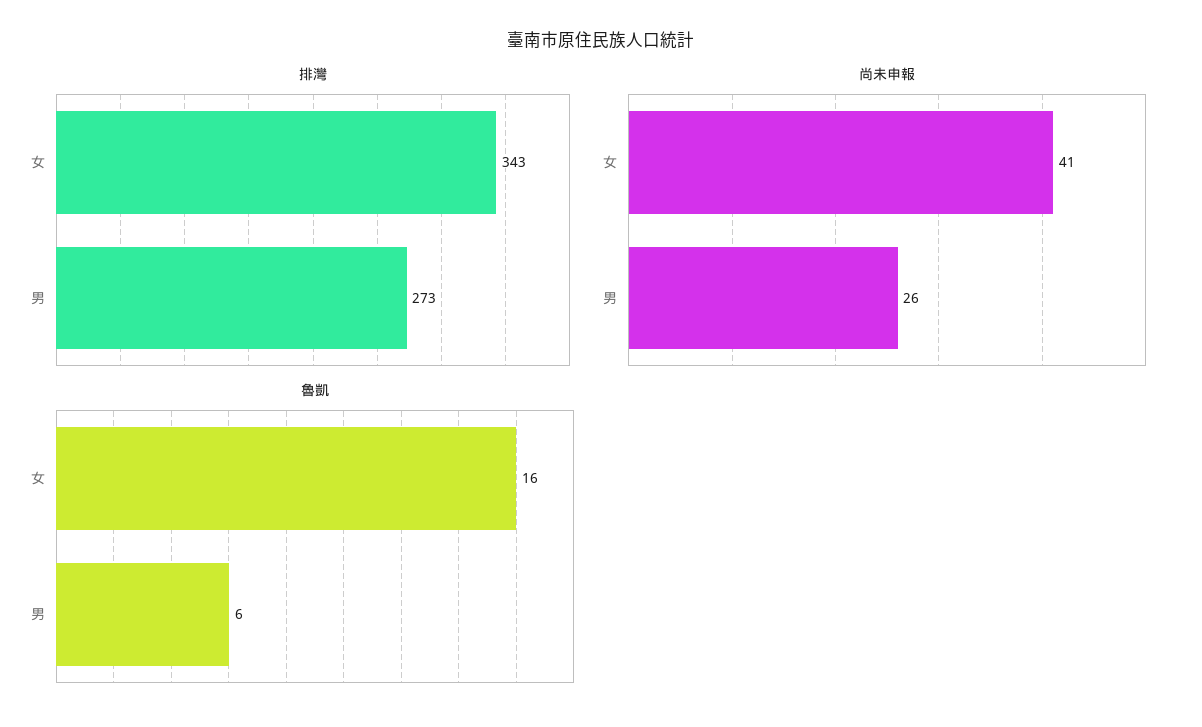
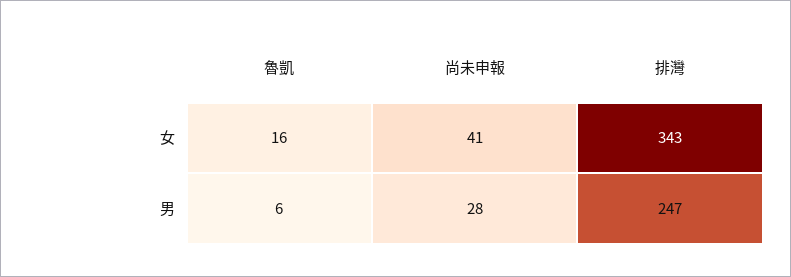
排灣, 男: 273 -> 247
尚未申報, 男: 26 -> 28

